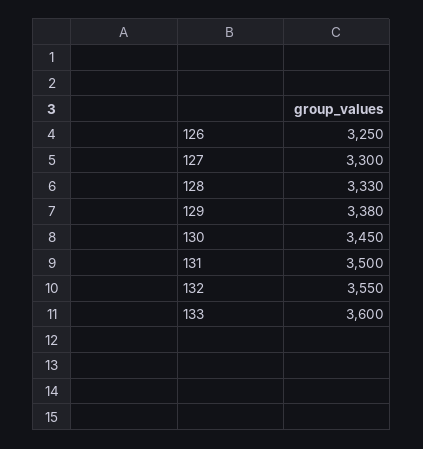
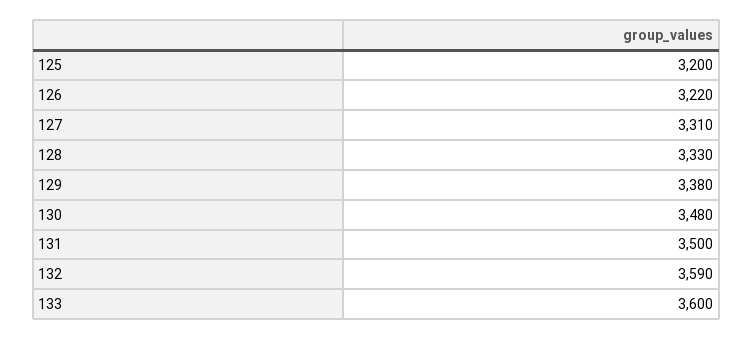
126: 3250 -> 3220
127: 3300 -> 3310
130: 3450 -> 3480
132: 3550 -> 3590
125: none -> 3200

